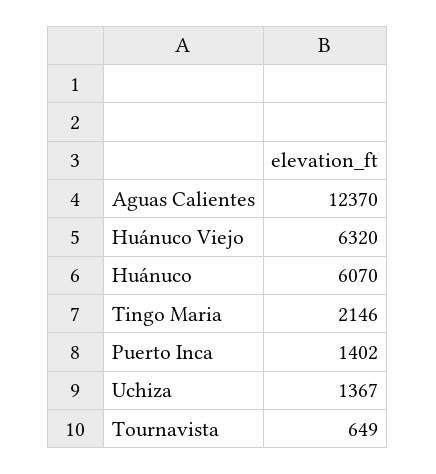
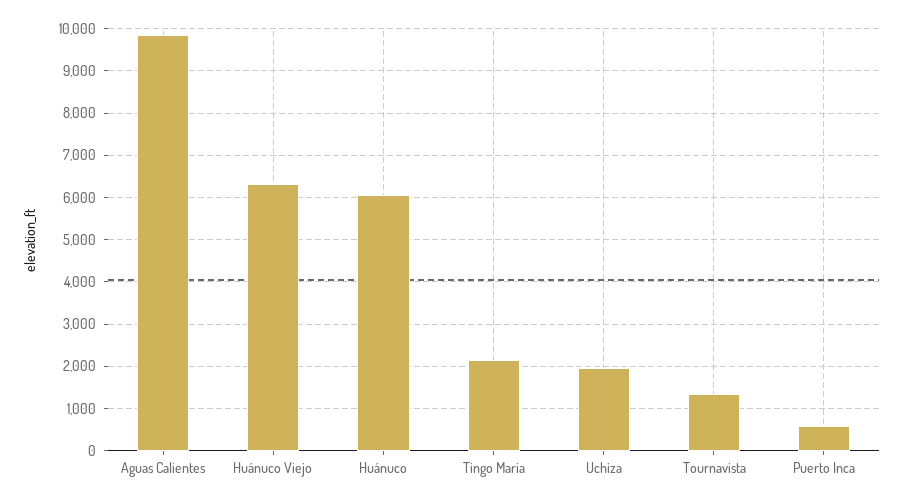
Aguas Calientes: 12370 -> 9800
Puerto Inca: 1402 -> 600
Uchiza: 1367 -> 2000
Tournavista: 649 -> 1400

